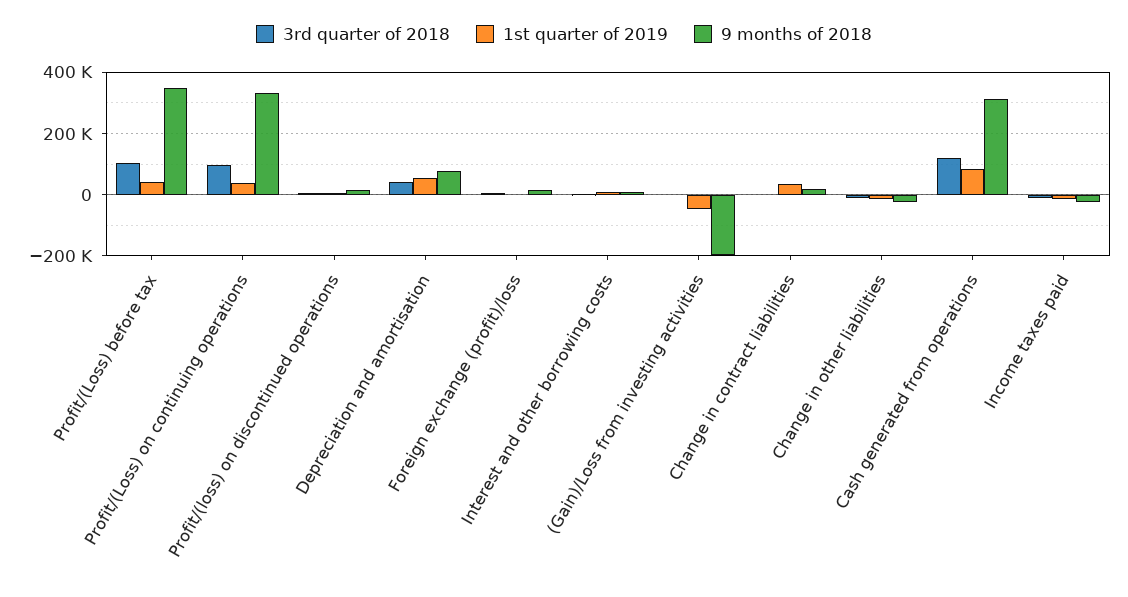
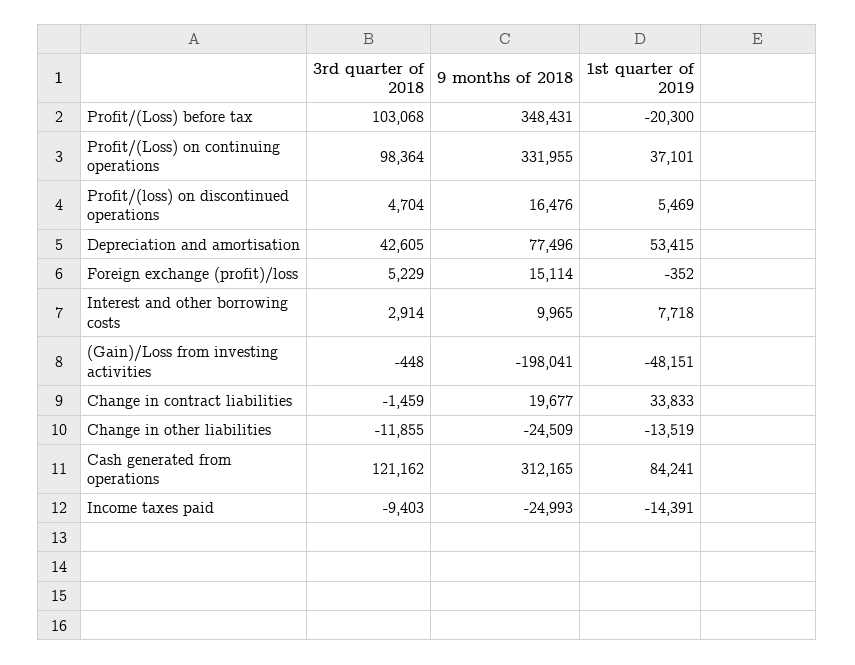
1st quarter of 2019, Profit/(Loss) before tax: 40000 -> -20300

